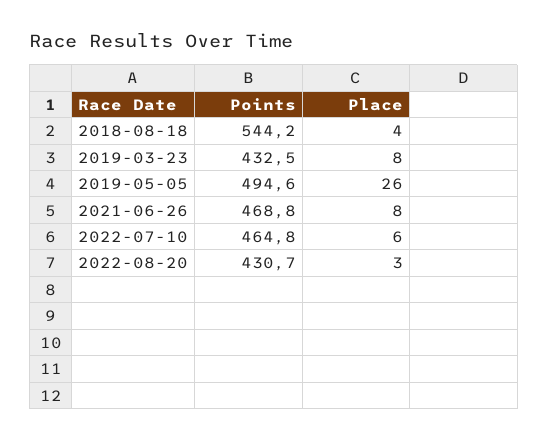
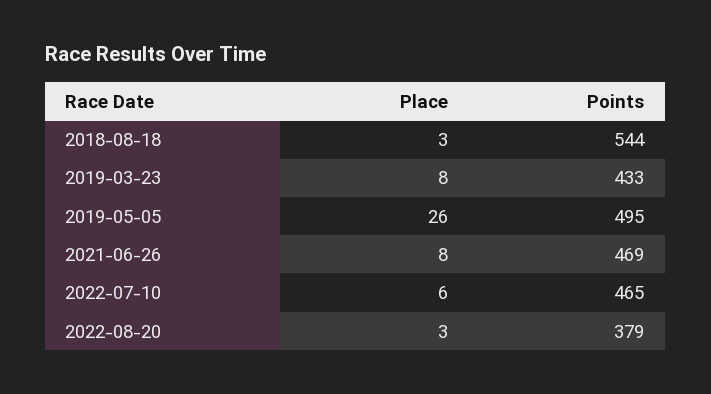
Place, 2018-08-18: 4 -> 3
Points, 2022-08-20: 430.7 -> 379

